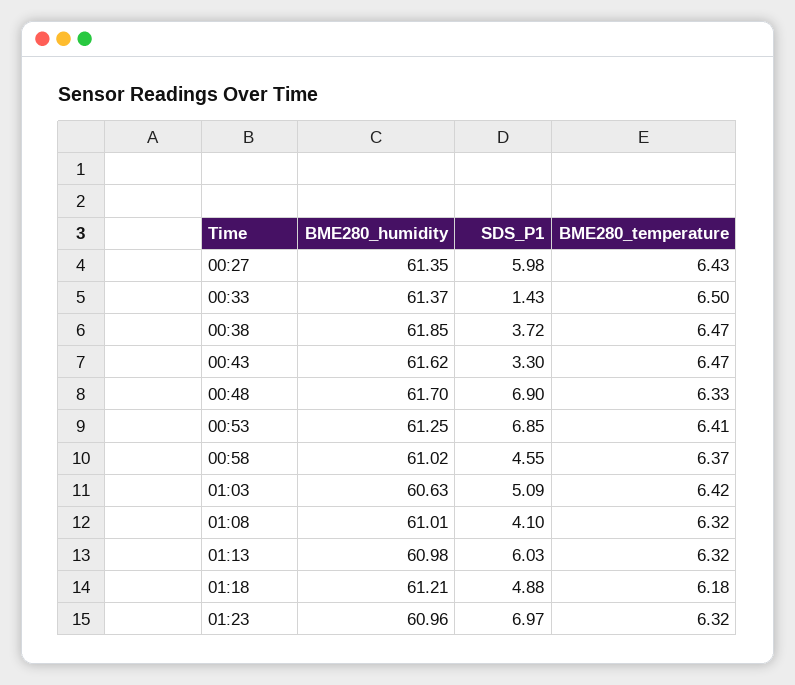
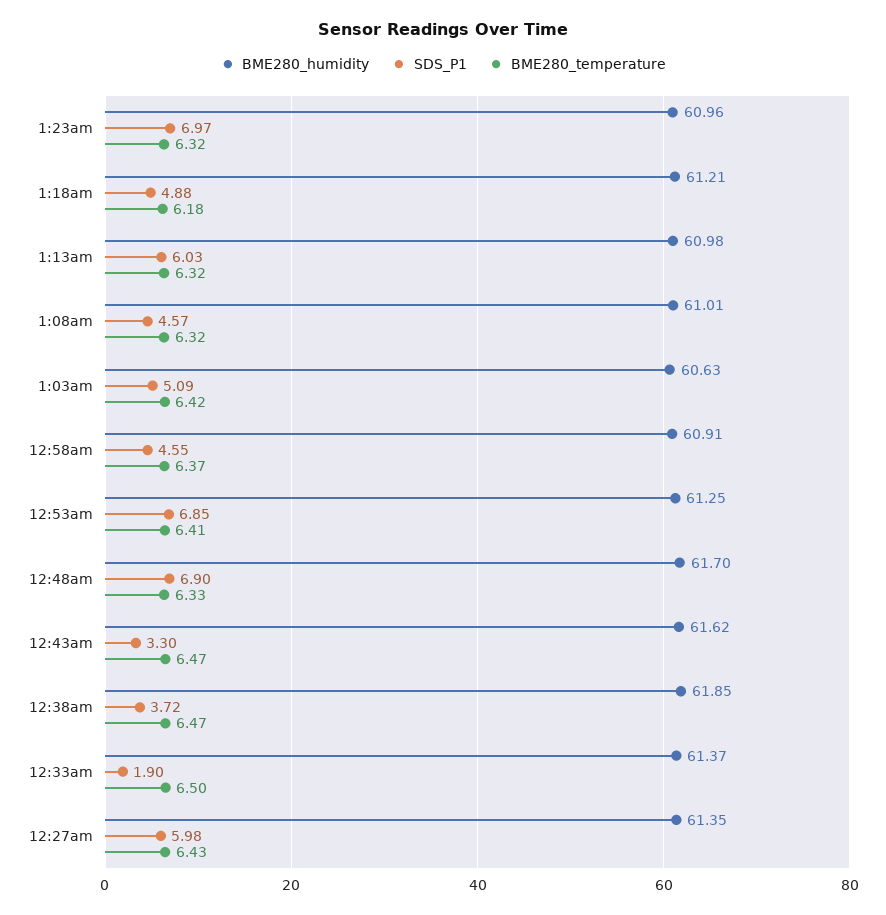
SDS_P1, 00:33: 1.43 -> 1.9
BME280_humidity, 00:58: 61.02 -> 60.91
SDS_P1, 01:08: 4.1 -> 4.57

